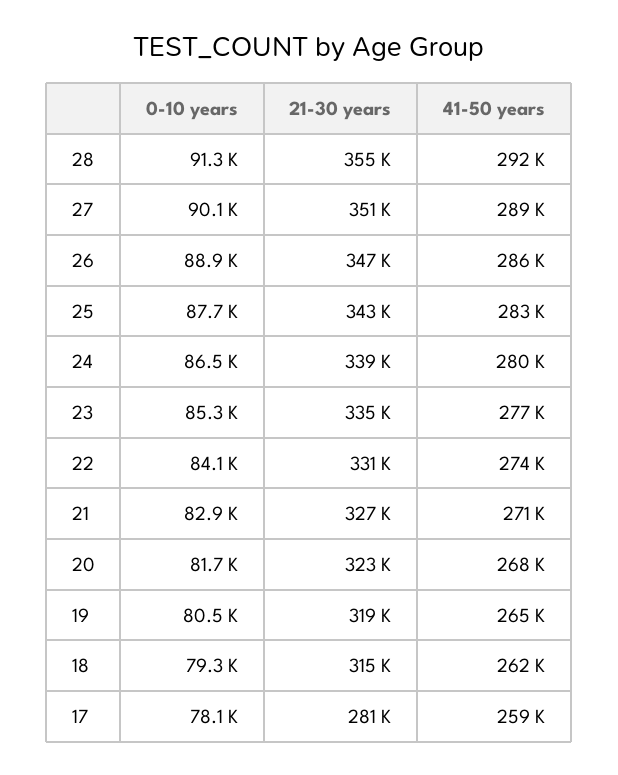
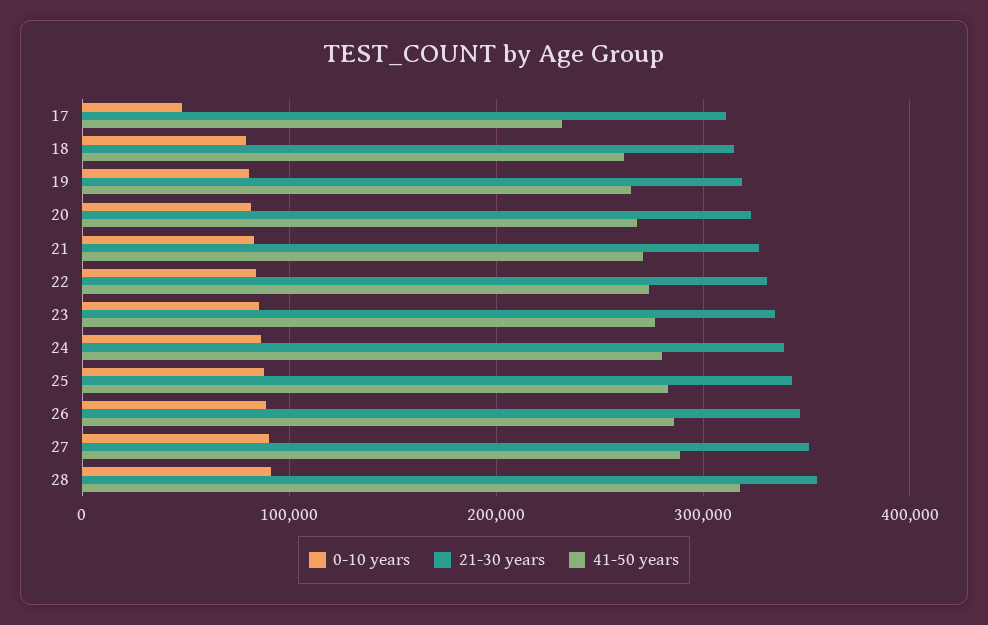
41-50 years, 28: 292000 -> 320000
0-10 years, 17: 78100 -> 50000
21-30 years, 17: 281000 -> 310000
41-50 years, 17: 259000 -> 230000

